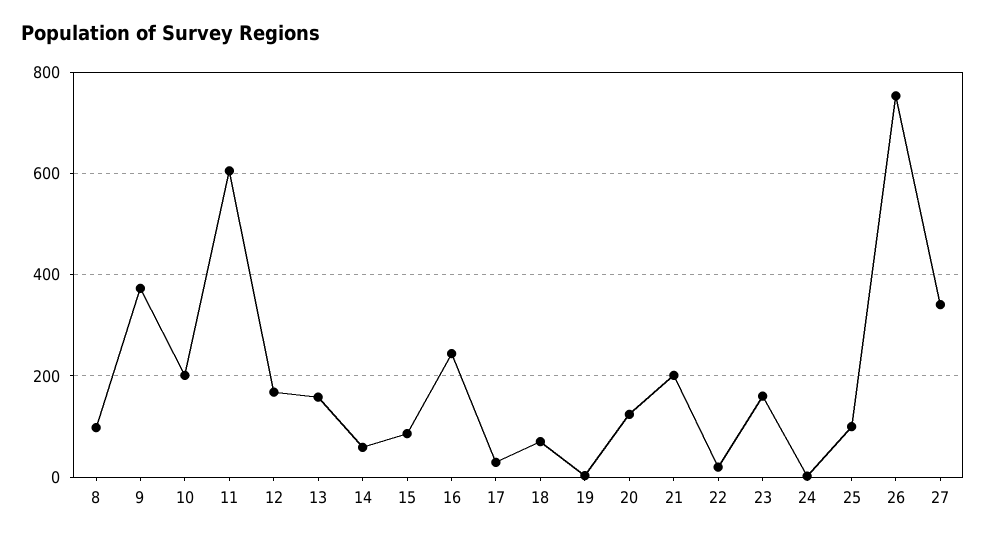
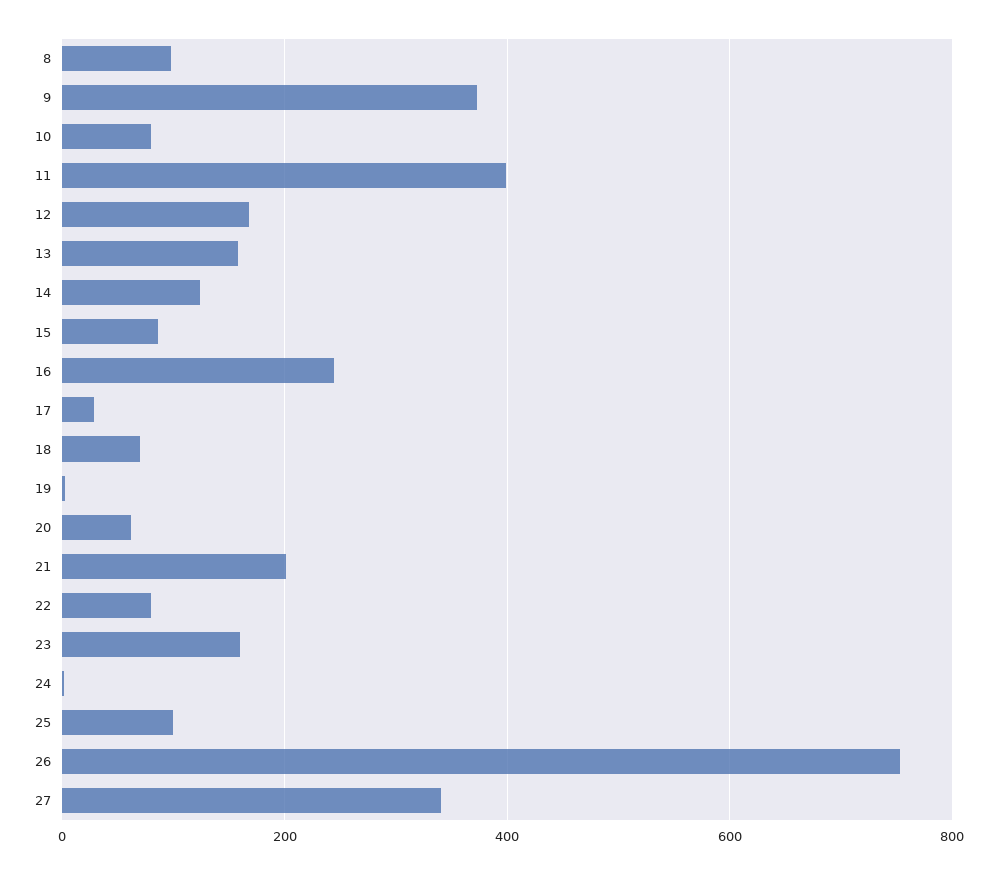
10: 200 -> 80
11: 600 -> 400
14: 60 -> 120
20: 120 -> 60
22: 20 -> 80

